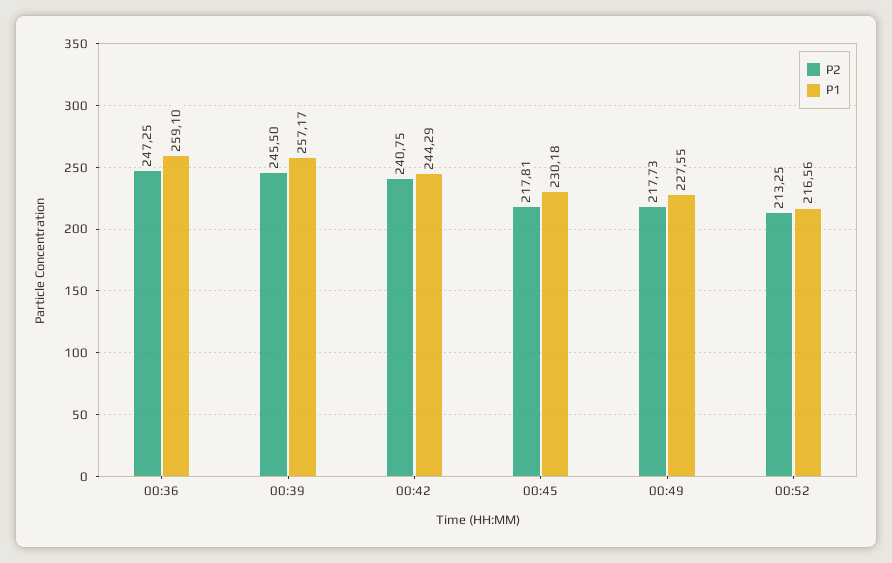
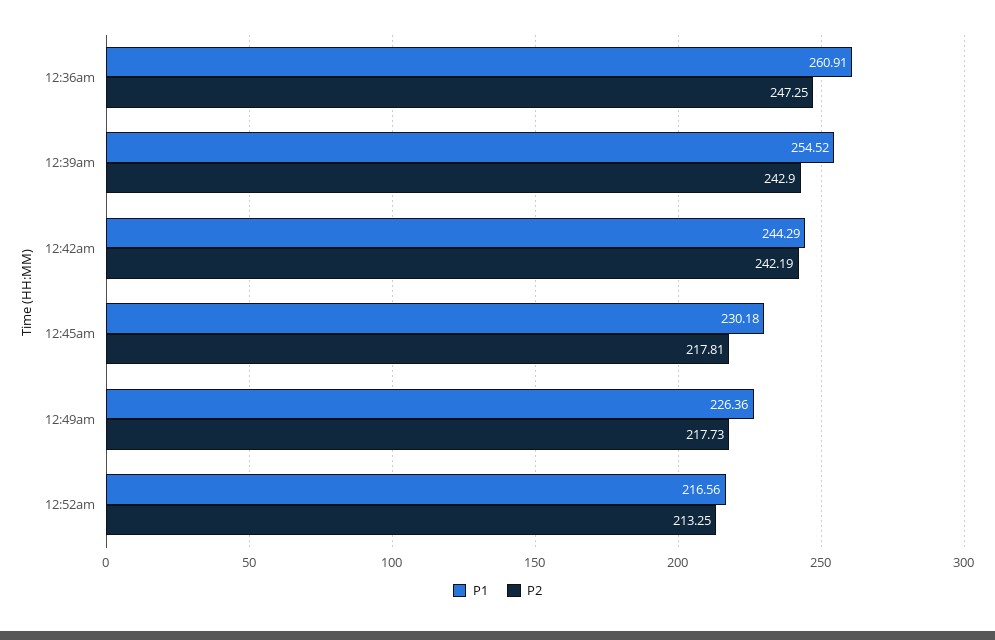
P1, 00:36: 259.1 -> 260.91
P2, 00:39: 245.5 -> 242.9
P1, 00:39: 257.17 -> 254.52
P2, 00:42: 240.75 -> 242.19
P1, 00:49: 227.55 -> 226.36

